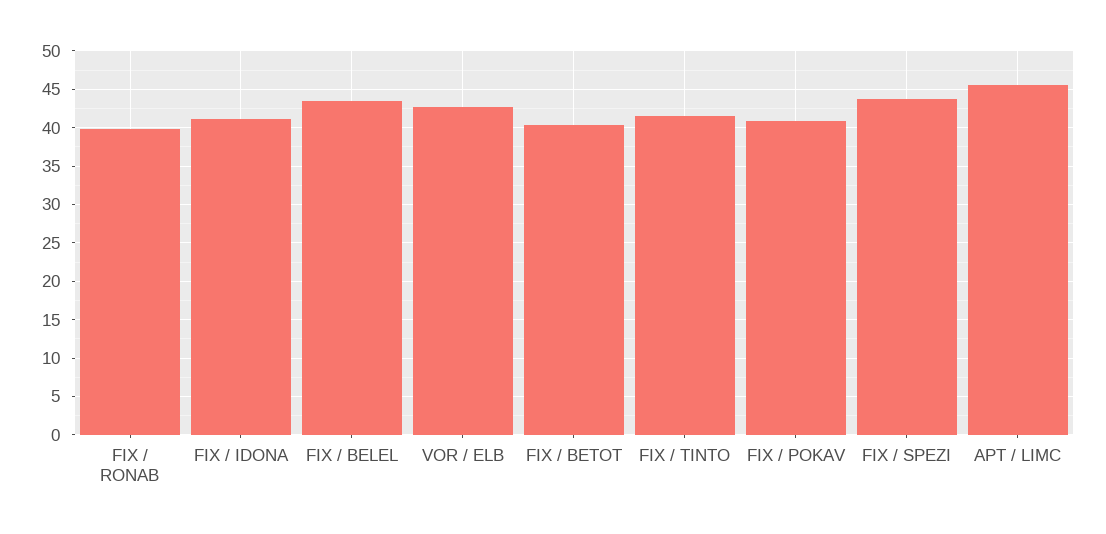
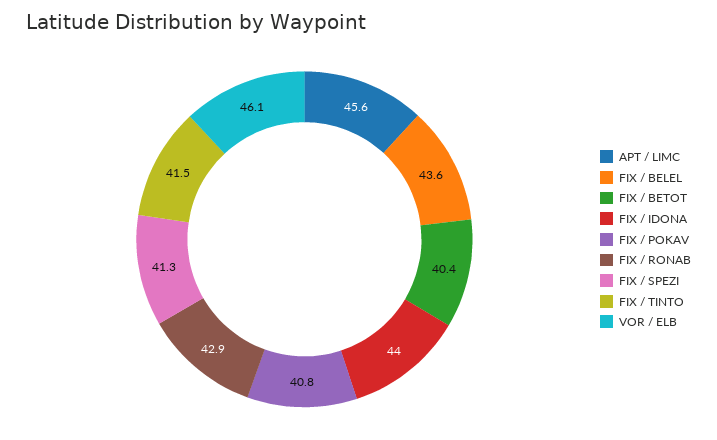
FIX / RONAB: 40 -> 42.9
FIX / IDONA: 41 -> 44
VOR / ELB: 43 -> 46.1
FIX / SPEZI: 44 -> 41.3

